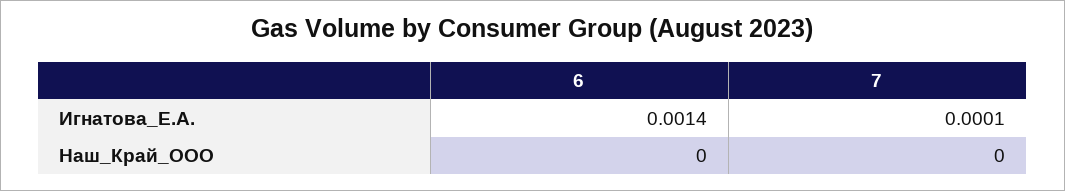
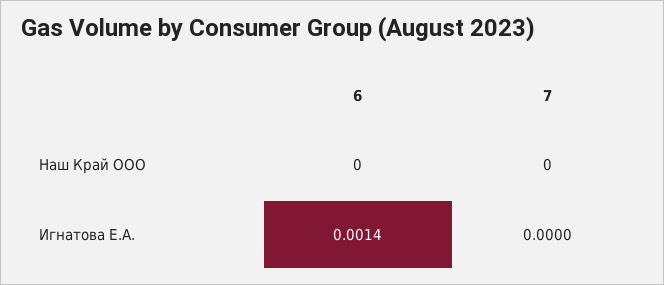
7, Игнатова_Е.А.: 0.0001 -> 0

